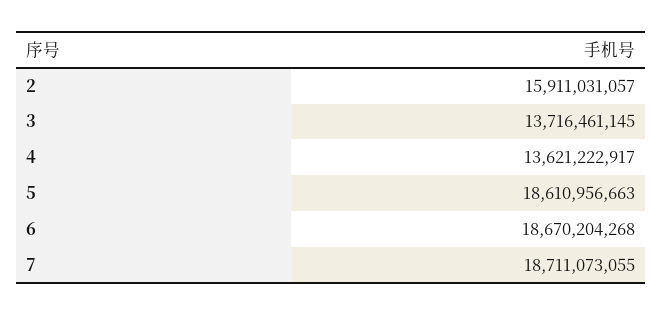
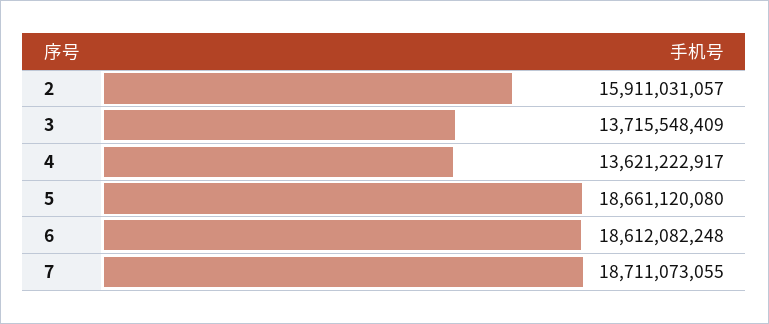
3: 13716461145 -> 13715548409
5: 18610956663 -> 18661120080
6: 18670204268 -> 18612082248

